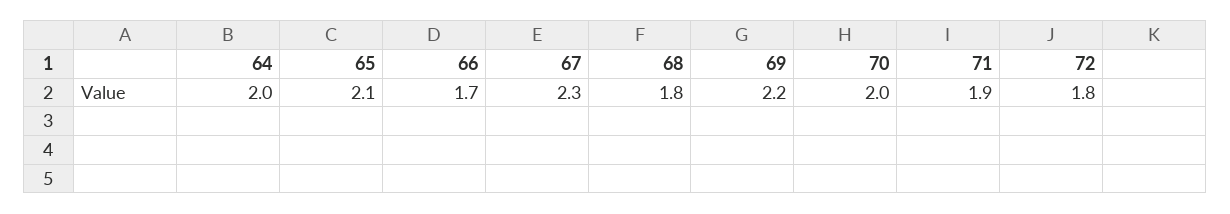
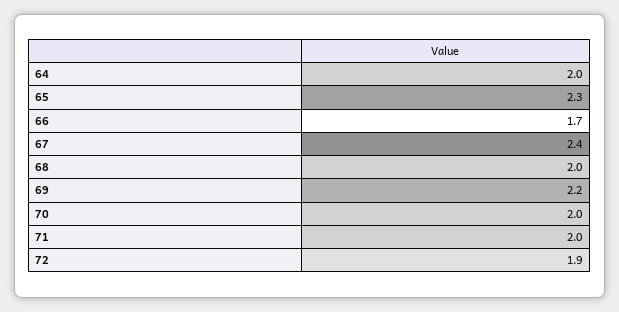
65: 2.1 -> 2.3
67: 2.3 -> 2.4
68: 1.8 -> 2
71: 1.9 -> 2
72: 1.8 -> 1.9

